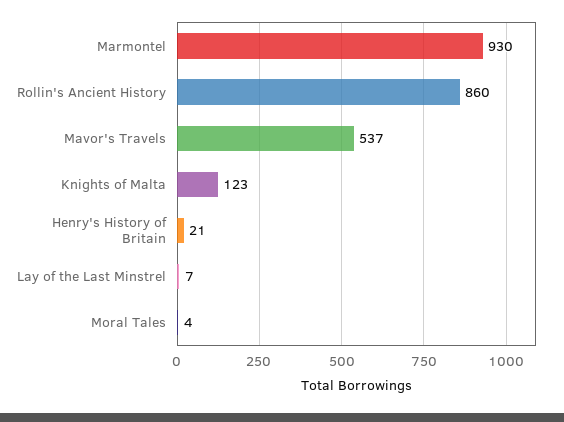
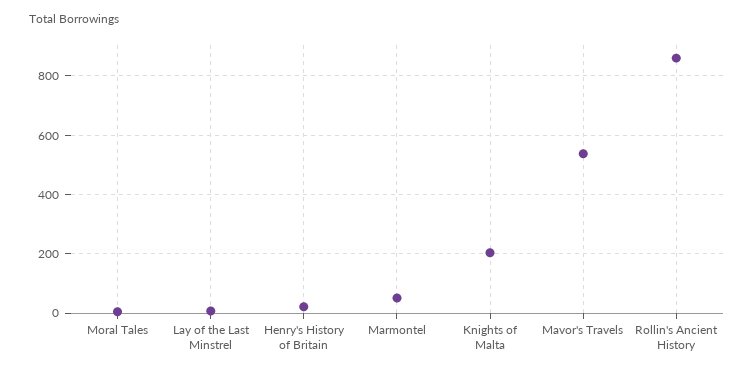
Marmontel: 930 -> 50
Knights of Malta: 123 -> 200

